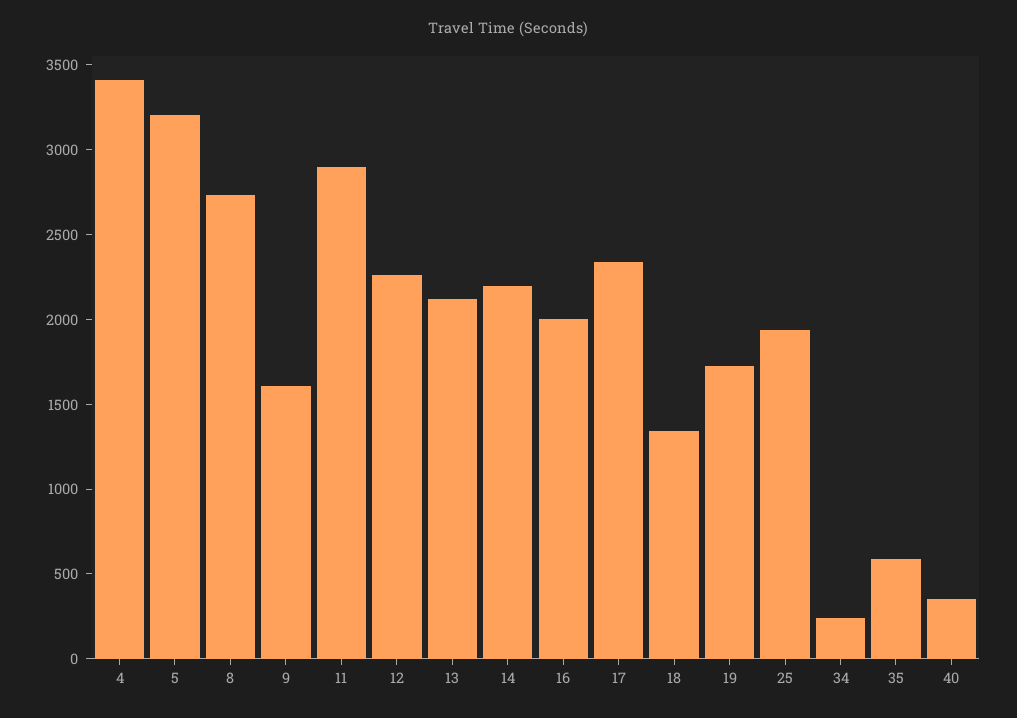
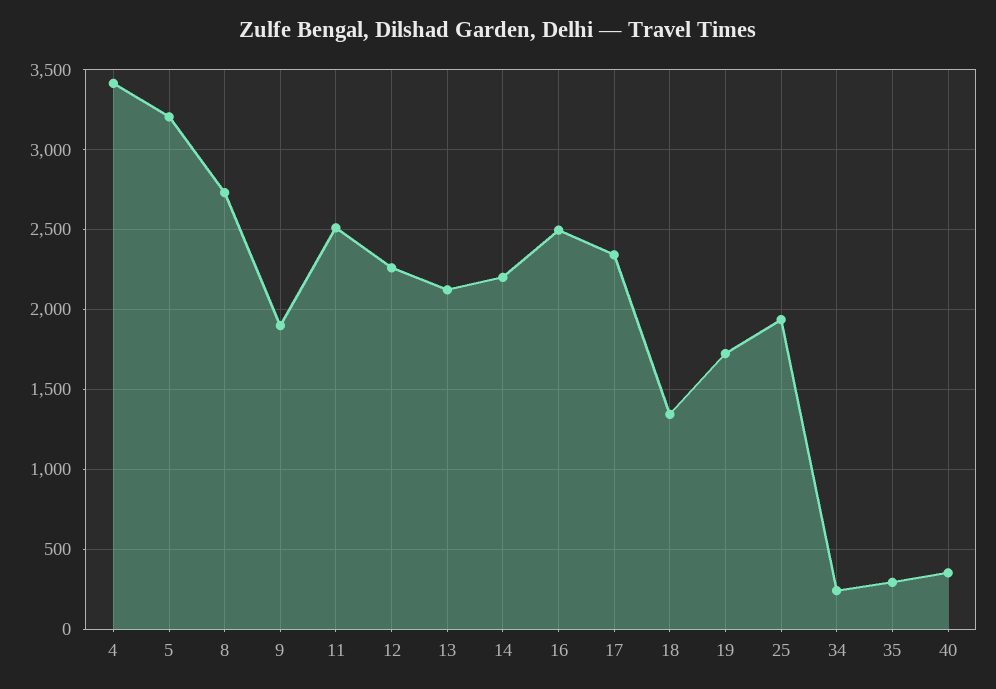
9: 1600 -> 1900
11: 2900 -> 2500
16: 2000 -> 2500
35: 600 -> 300

